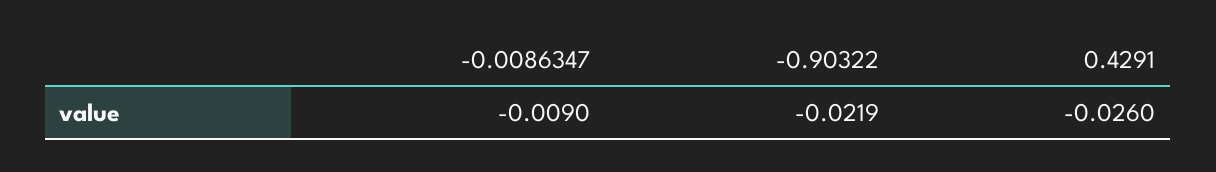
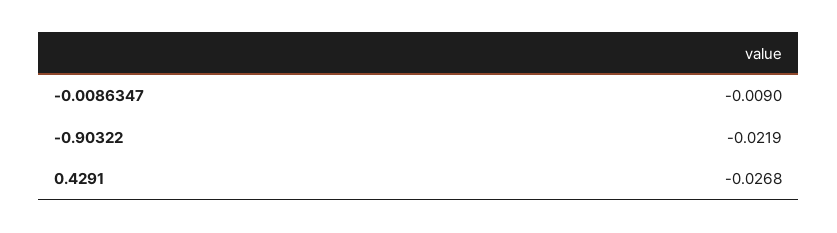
0.4291: -0.026 -> -0.0268

